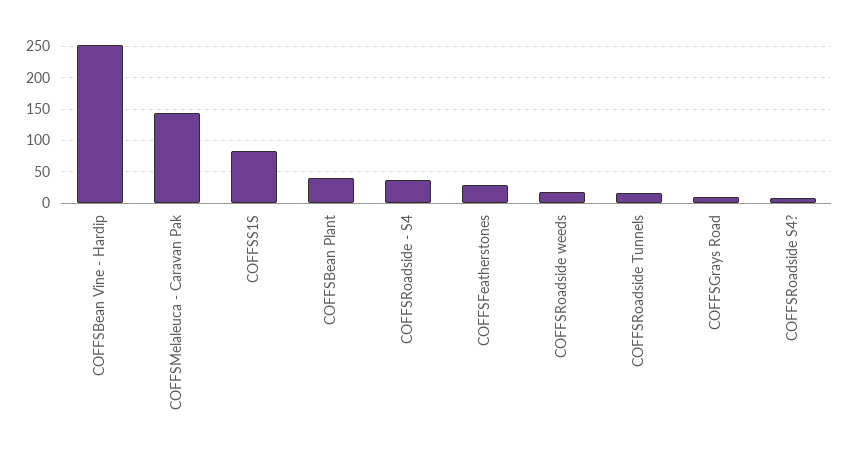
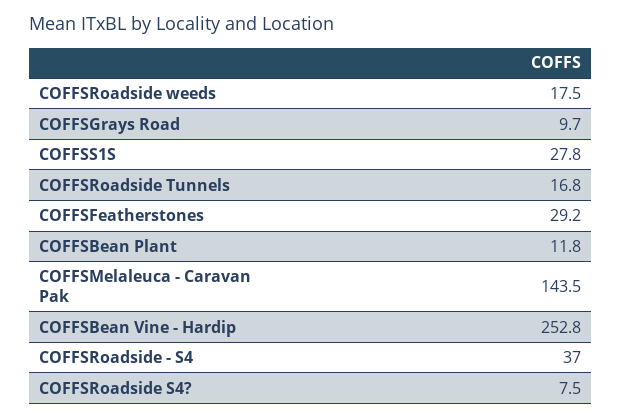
COFFSS1S: 80 -> 27.8
COFFSBean Plant: 40 -> 11.8

